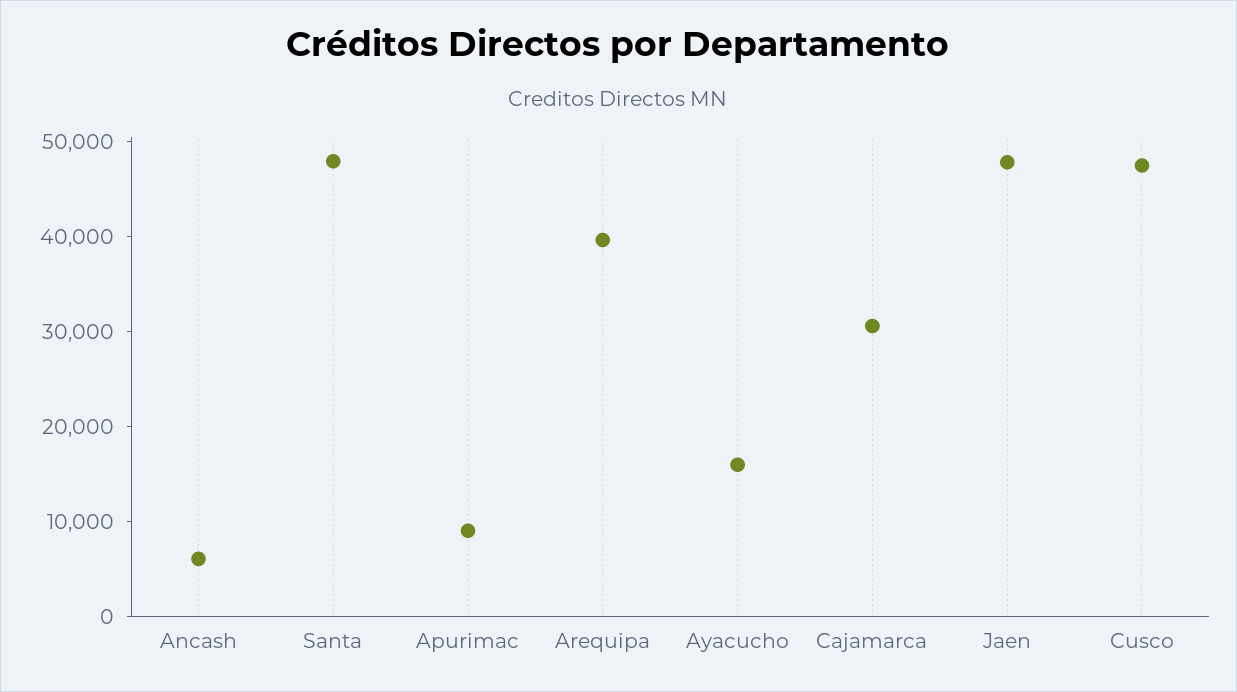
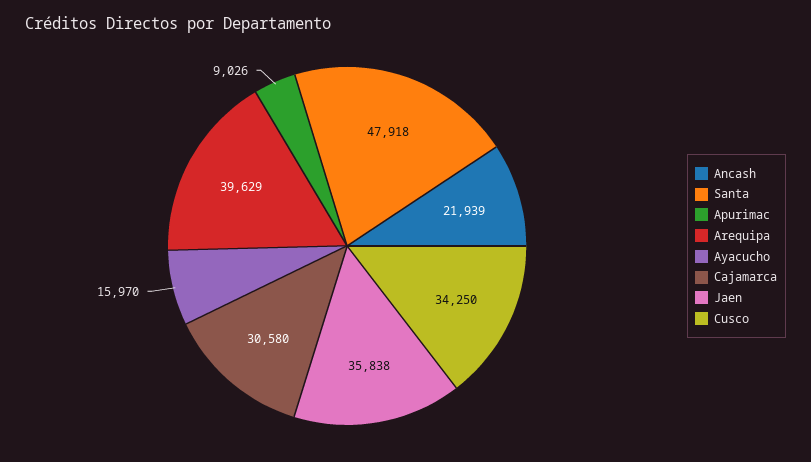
Ancash: 6000 -> 21939
Jaen: 48000 -> 35838
Cusco: 48000 -> 34250

